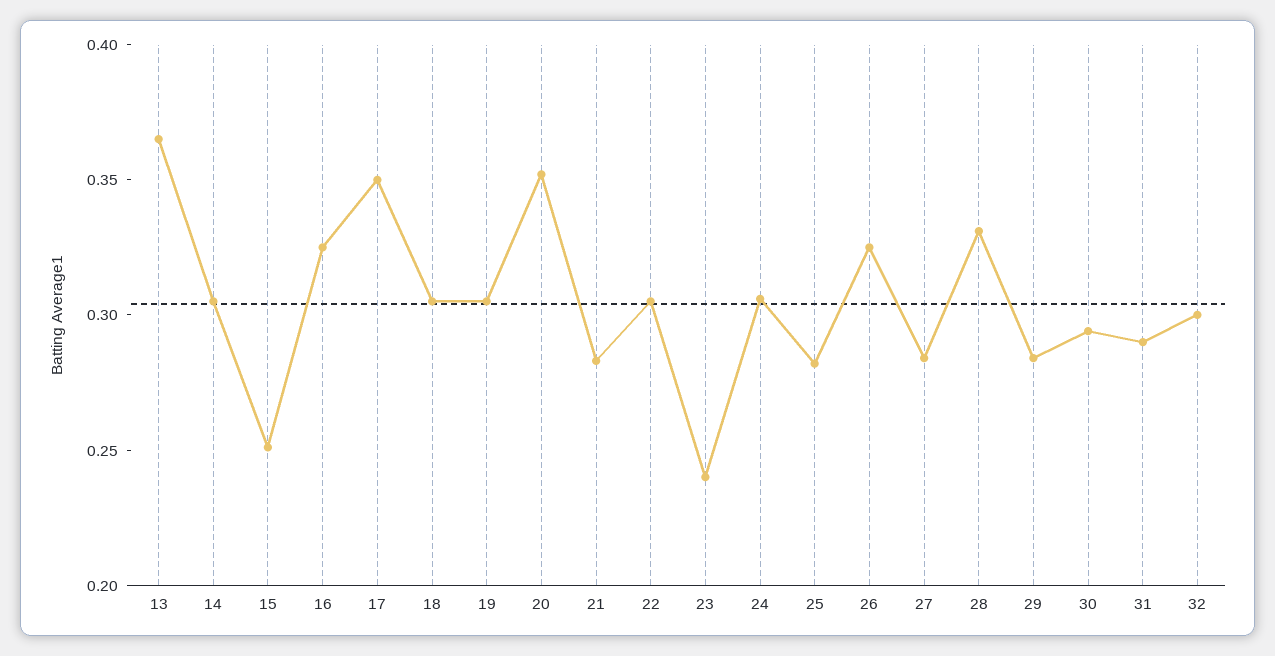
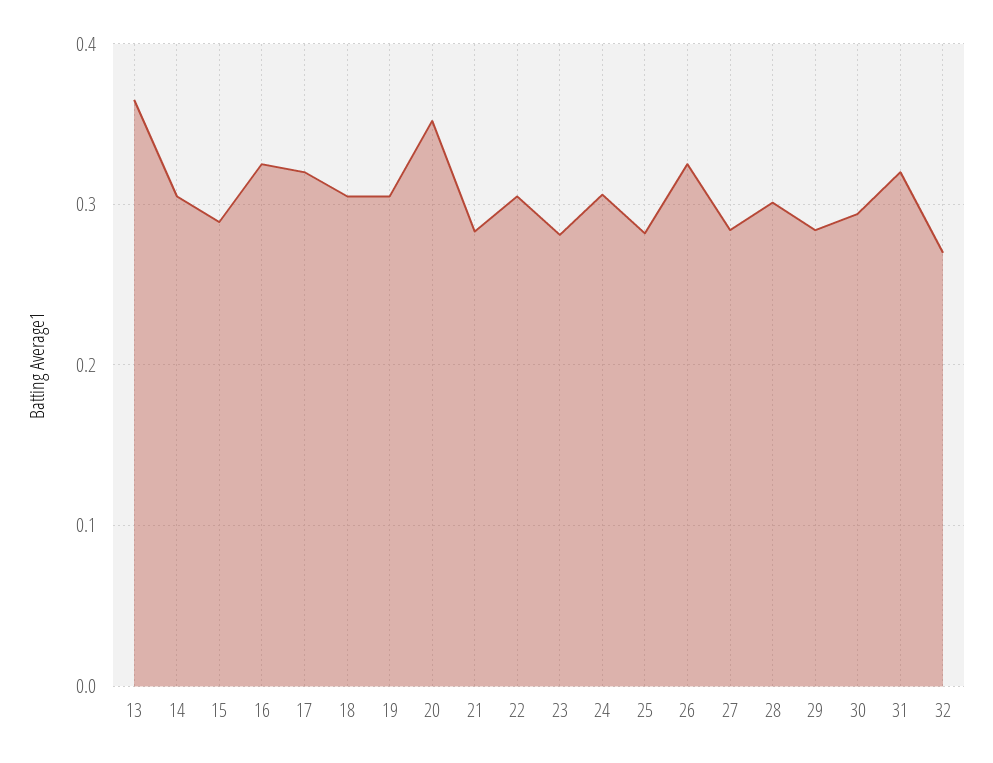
15: 0.25 -> 0.29
17: 0.35 -> 0.32
23: 0.24 -> 0.28
28: 0.33 -> 0.3
31: 0.29 -> 0.32
32: 0.3 -> 0.27

